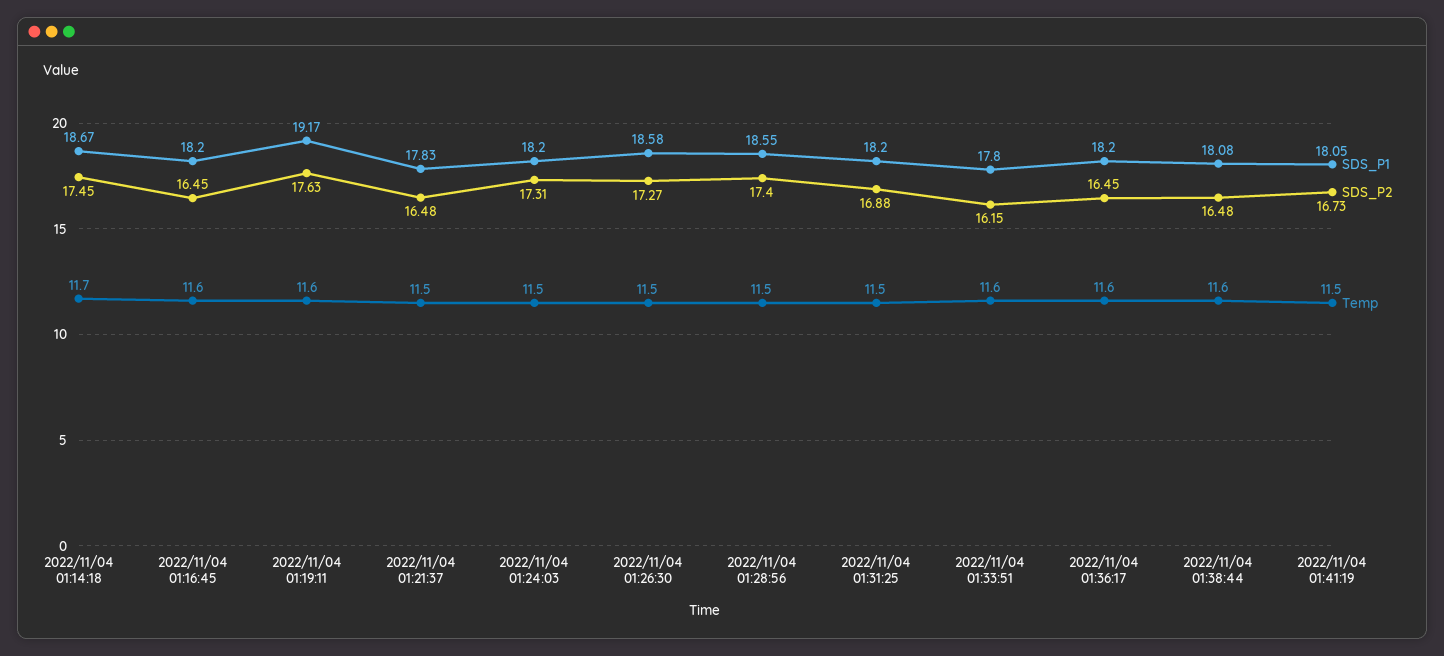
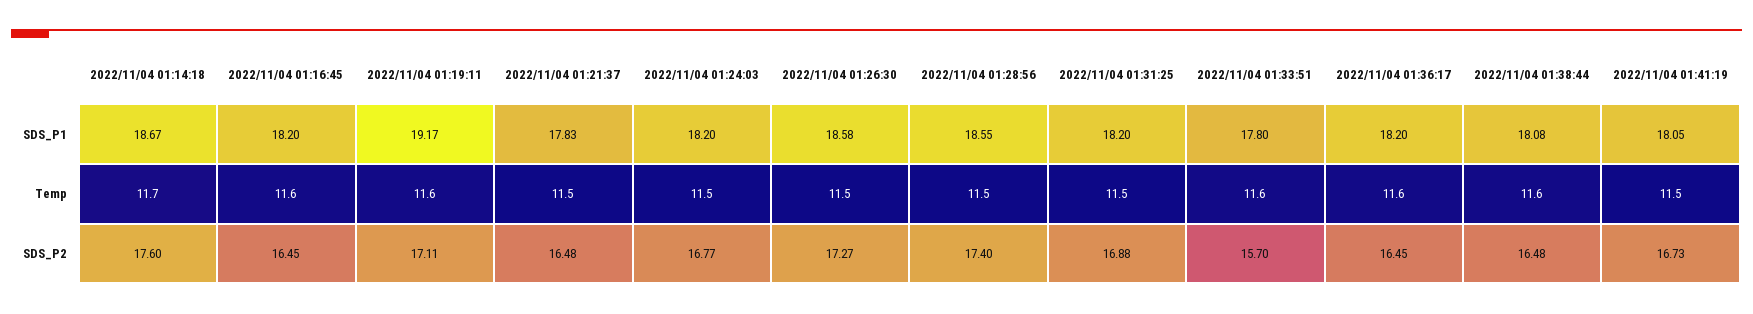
SDS_P2, 2022/11/04 01:14:18: 17.45 -> 17.6
SDS_P2, 2022/11/04 01:19:11: 17.63 -> 17.11
SDS_P2, 2022/11/04 01:24:03: 17.31 -> 16.77
SDS_P2, 2022/11/04 01:33:51: 16.15 -> 15.7

